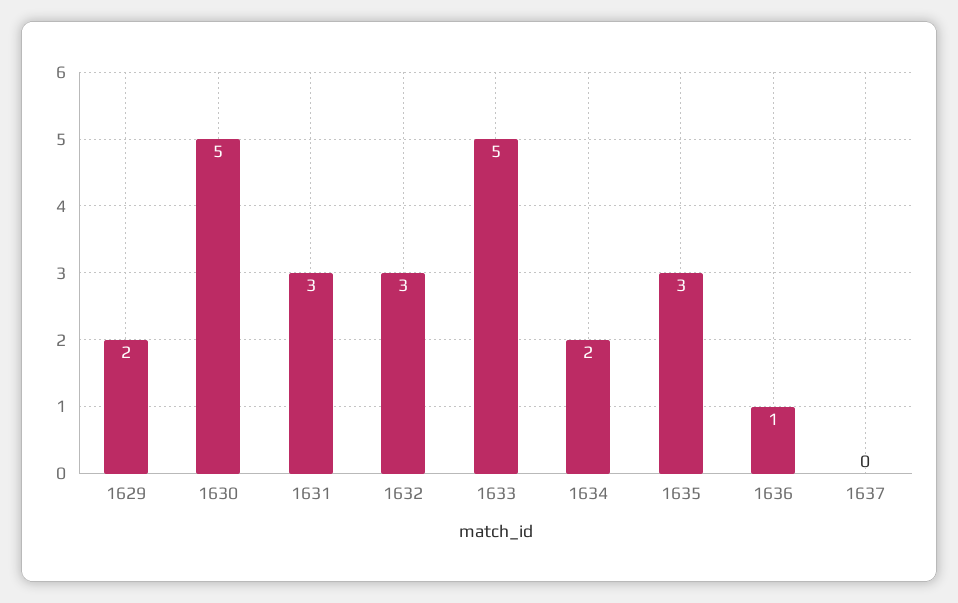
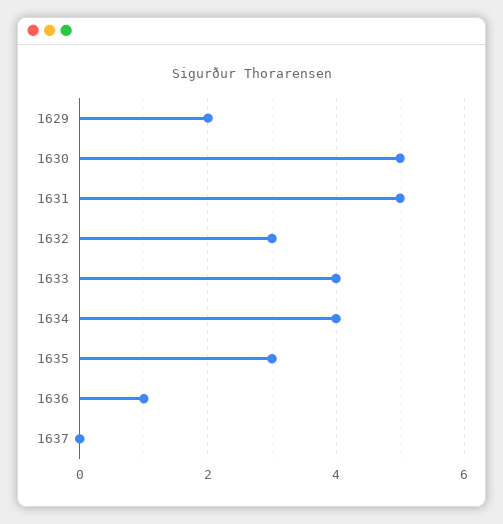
1631: 3 -> 5
1633: 5 -> 4
1634: 2 -> 4

